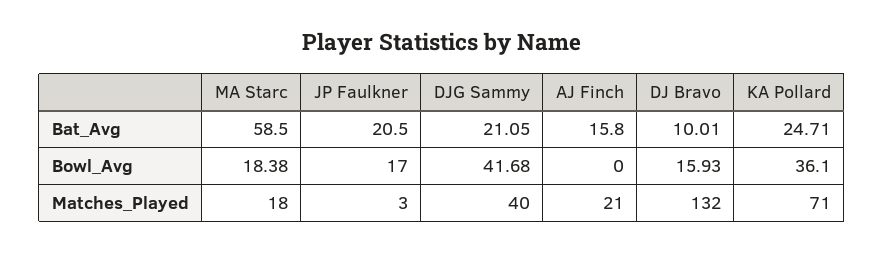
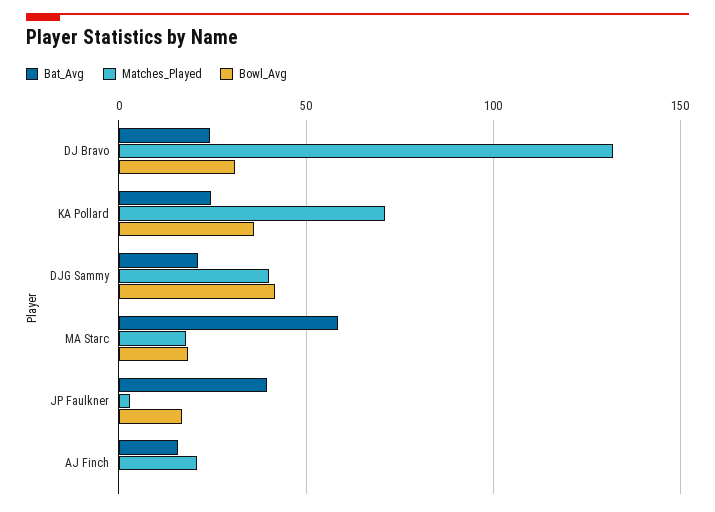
Bat_Avg, JP Faulkner: 20.5 -> 40
Bat_Avg, DJ Bravo: 10.01 -> 25
Bowl_Avg, DJ Bravo: 15.93 -> 30

